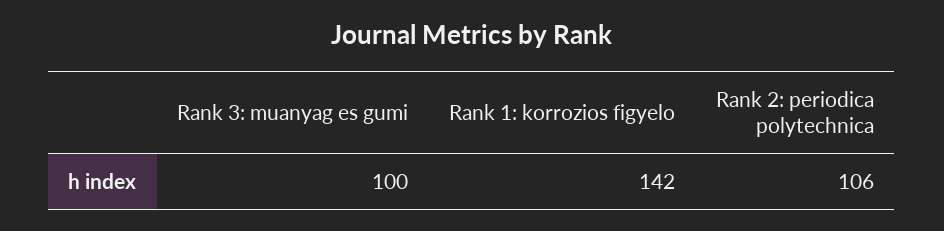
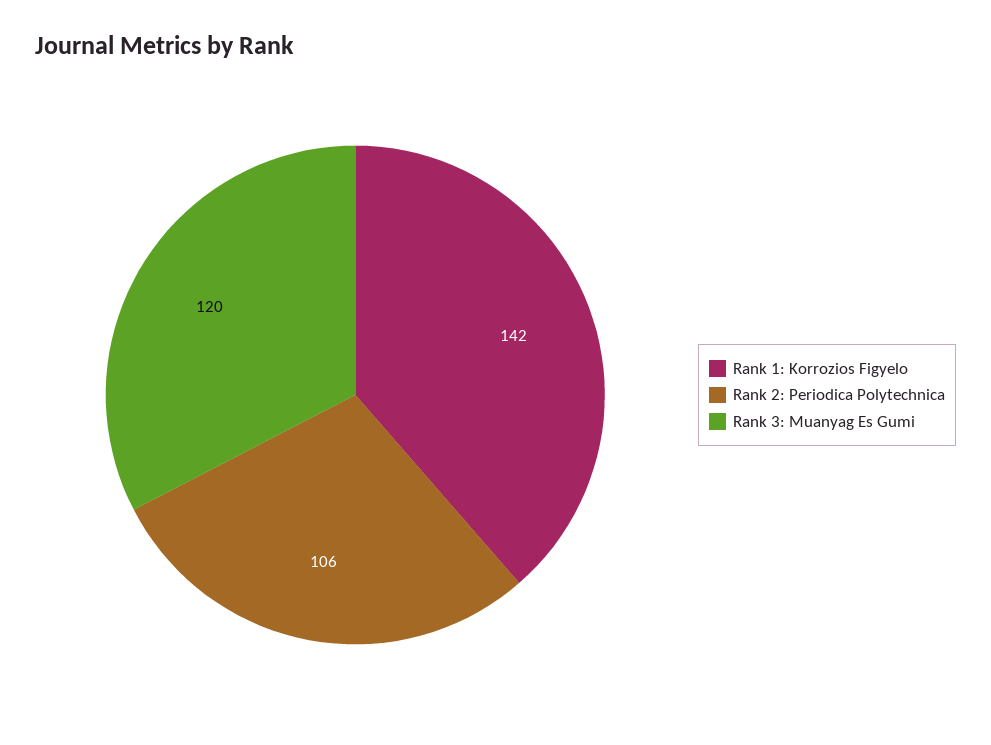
Rank 3: muanyag es gumi: 100 -> 120

